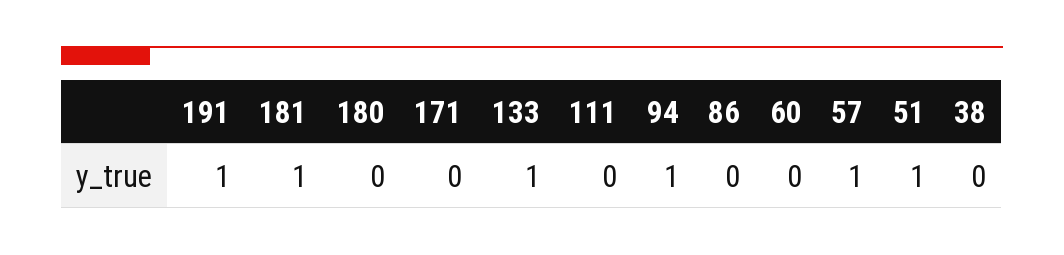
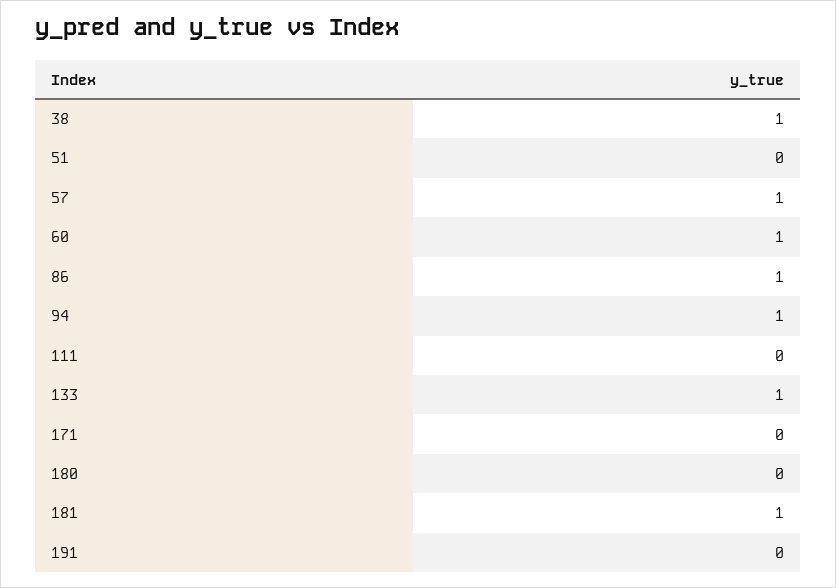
191: 1 -> 0
86: 0 -> 1
60: 0 -> 1
51: 1 -> 0
38: 0 -> 1

